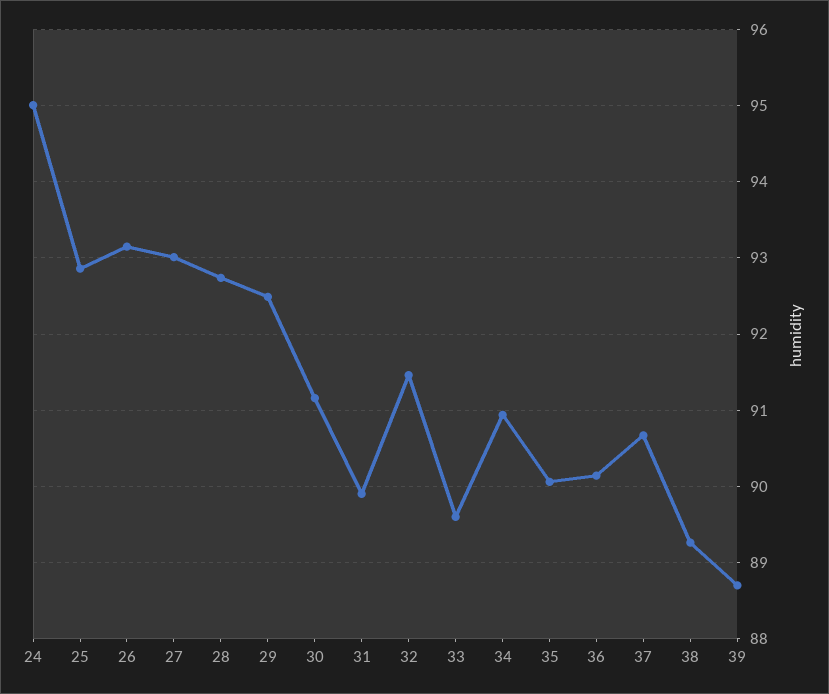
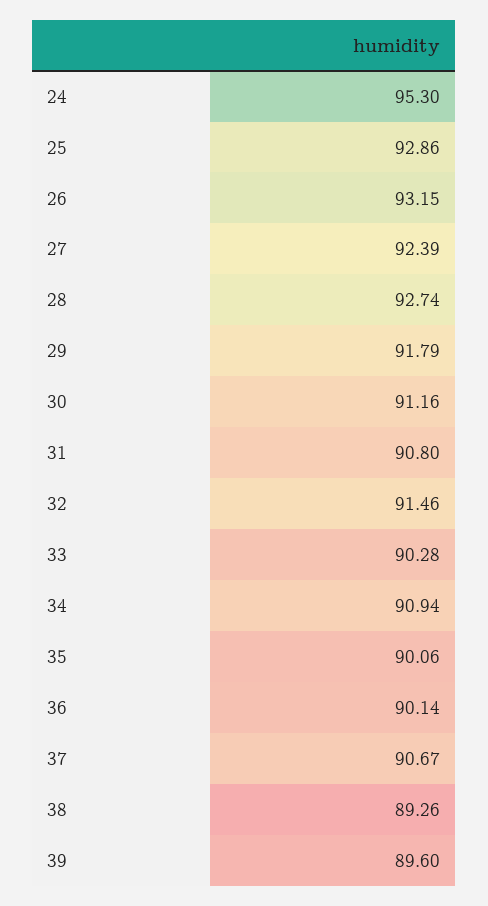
24: 95 -> 95.3
27: 93 -> 92.39
29: 92.5 -> 91.79
31: 89.9 -> 90.8
33: 89.6 -> 90.28
39: 88.7 -> 89.6

